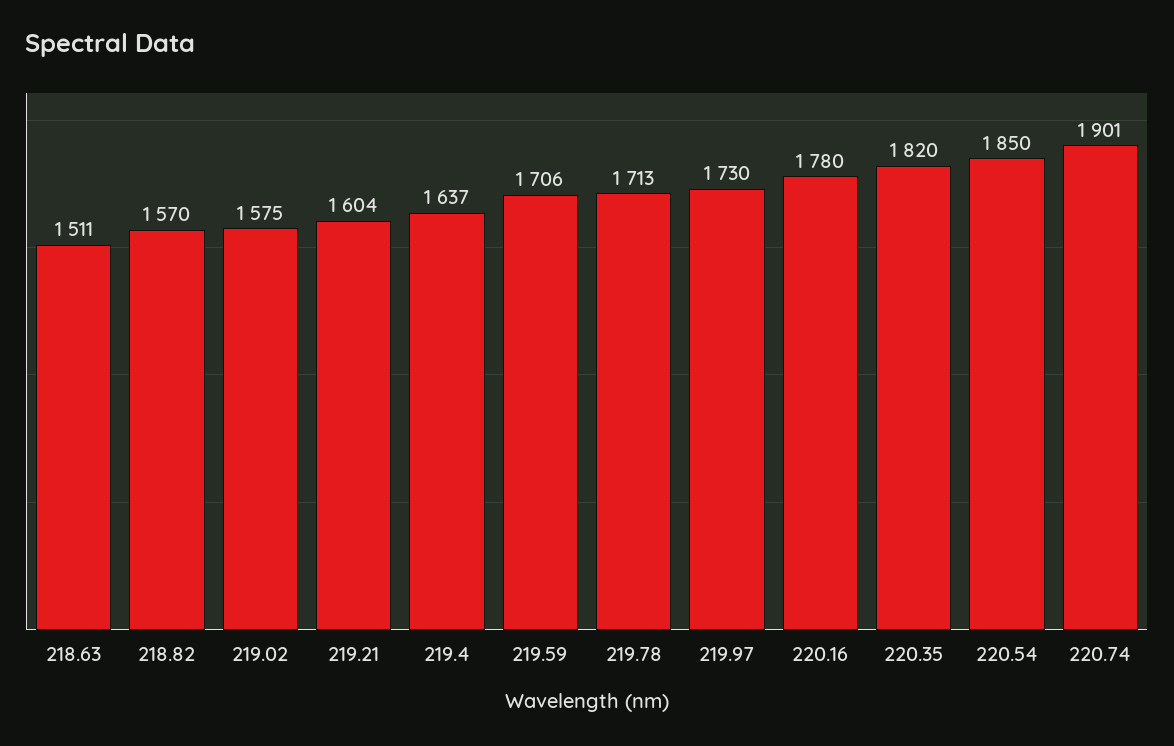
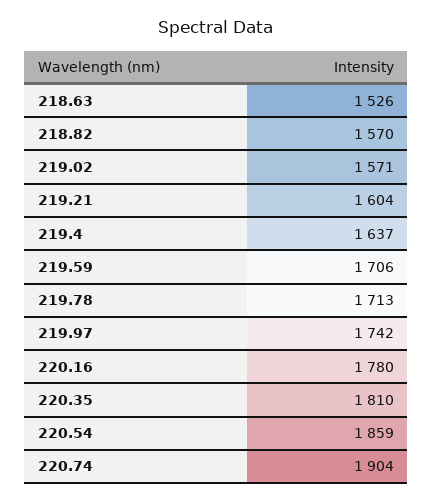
218.63: 1511 -> 1526
219.02: 1575 -> 1571
219.97: 1730 -> 1742
220.35: 1820 -> 1810
220.54: 1850 -> 1859
220.74: 1901 -> 1904

